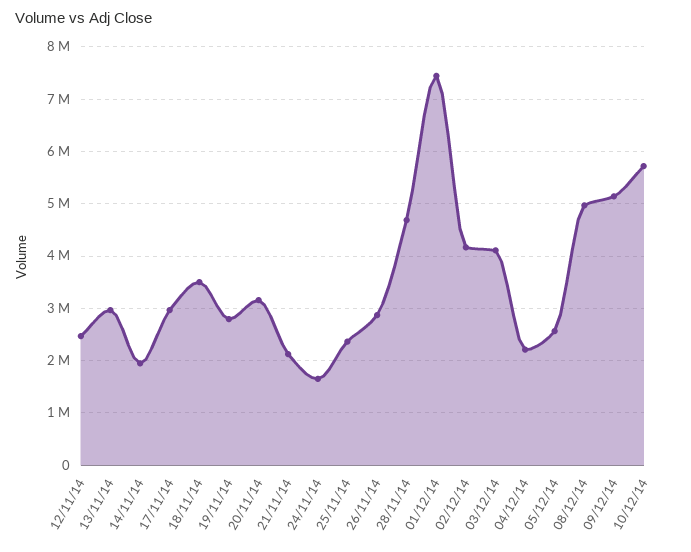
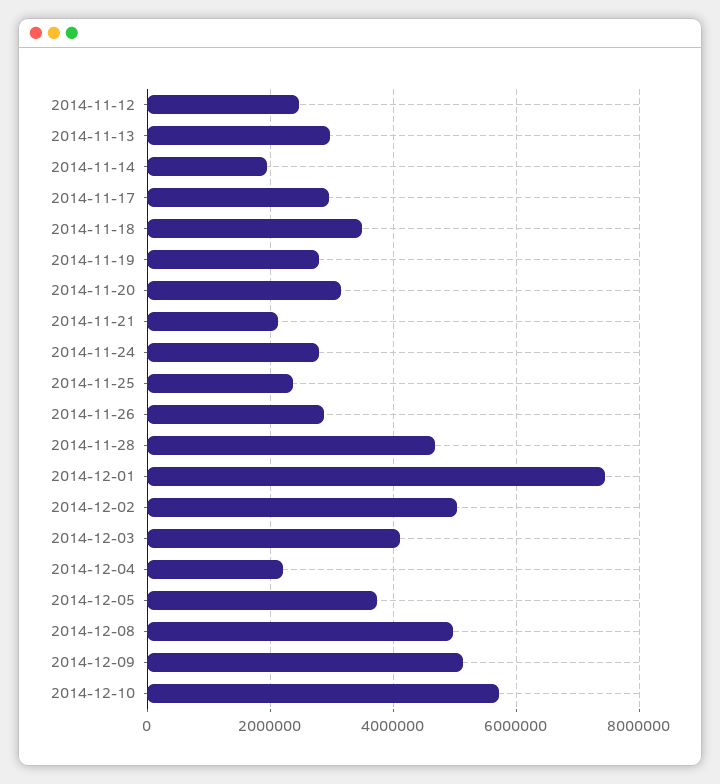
24/11/14: 1600000 -> 2800000
02/12/14: 4200000 -> 5000000
05/12/14: 2600000 -> 3800000

